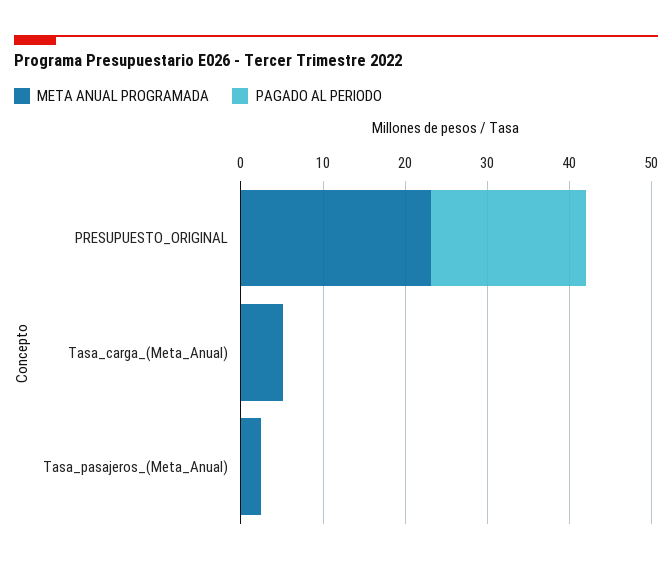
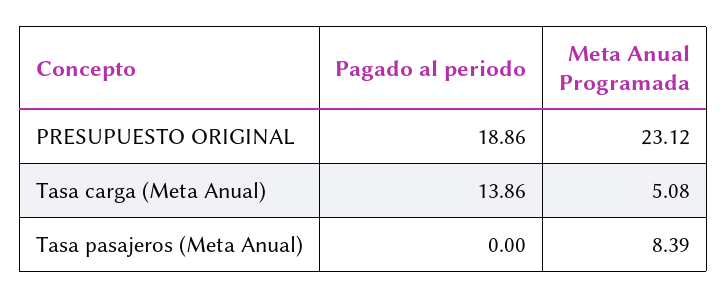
PAGADO AL PERIODO, Tasa_carga_(Meta_Anual): 0 -> 13.86
META ANUAL PROGRAMADA, Tasa_pasajeros_(Meta_Anual): 2 -> 8.39

